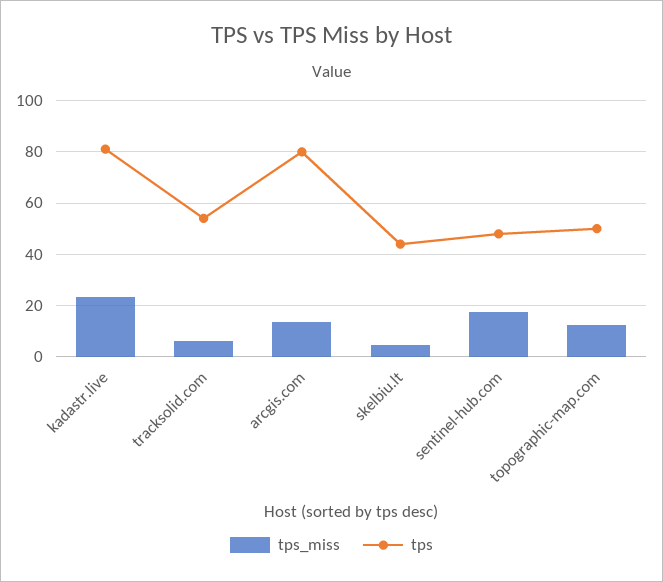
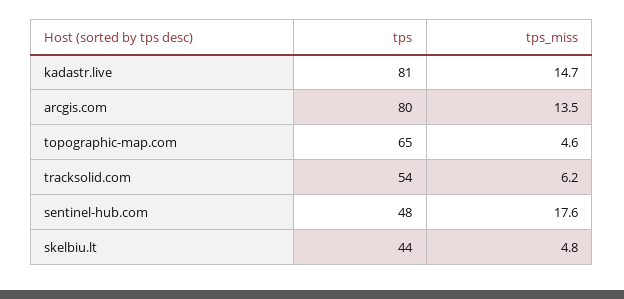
tps_miss, kadastr.live: 22.5 -> 14.7
tps_miss, topographic-map.com: 12.5 -> 4.6
tps, topographic-map.com: 50 -> 65

